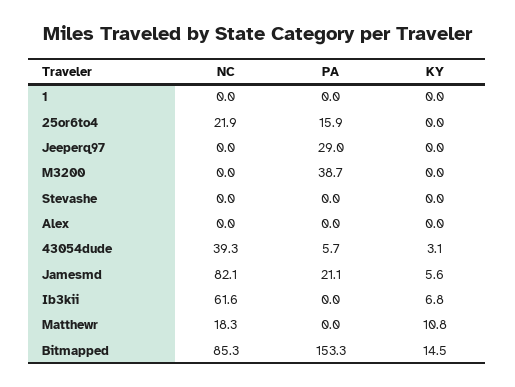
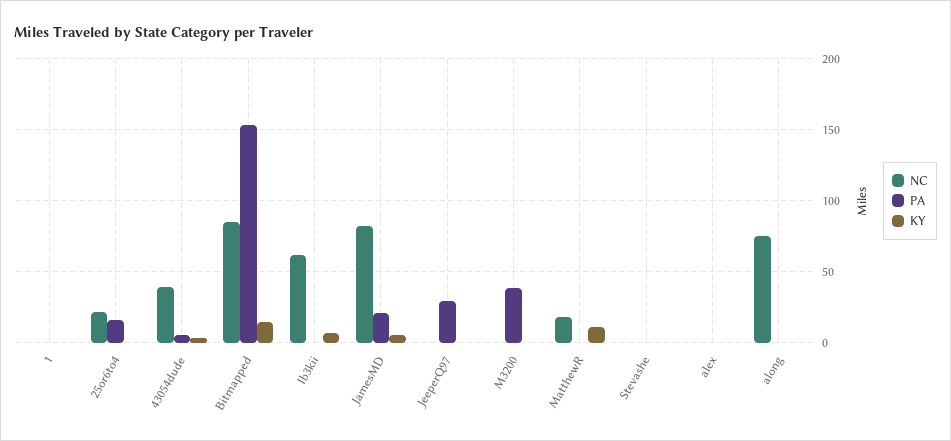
NC, along: none -> 75
PA, along: none -> 0
KY, along: none -> 0

